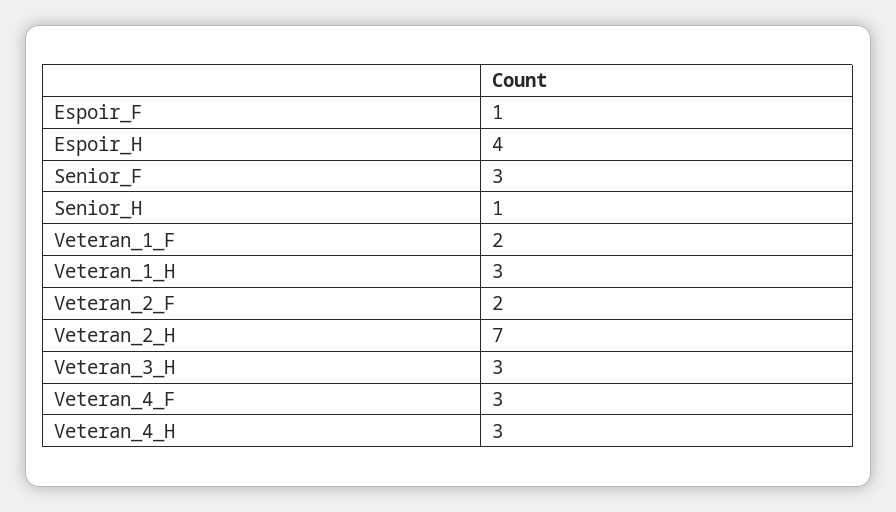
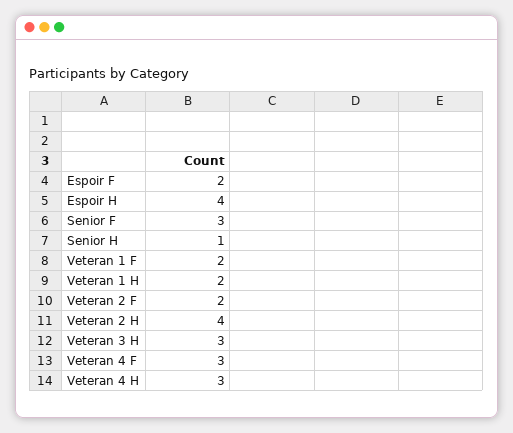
Espoir_F: 1 -> 2
Veteran_1_H: 3 -> 2
Veteran_2_H: 7 -> 4

